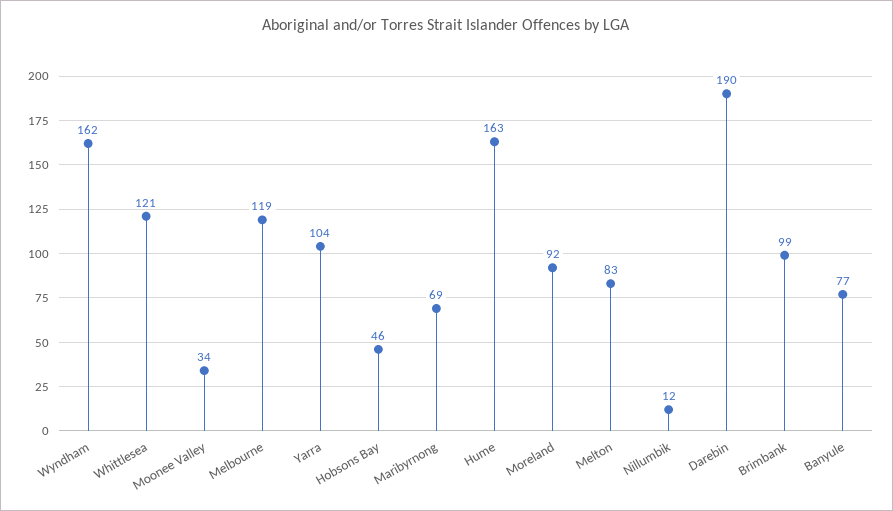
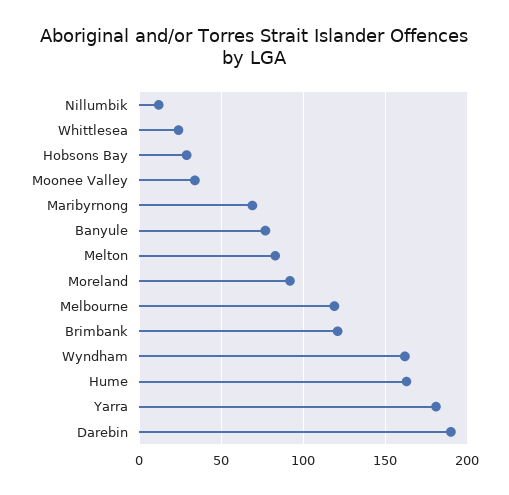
Whittlesea: 121 -> 25
Yarra: 104 -> 180
Hobsons Bay: 46 -> 30
Brimbank: 99 -> 120

